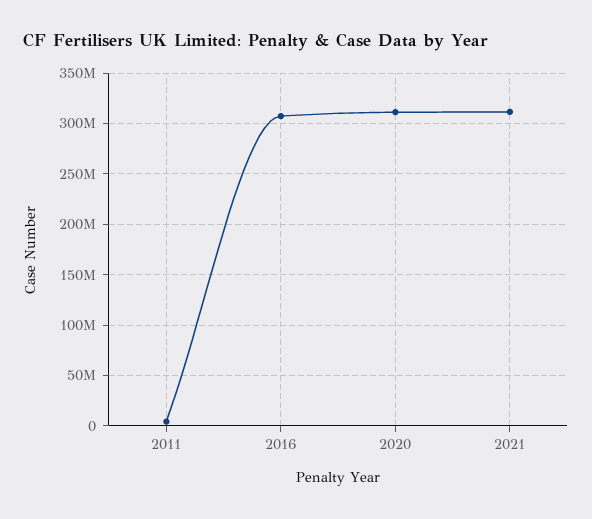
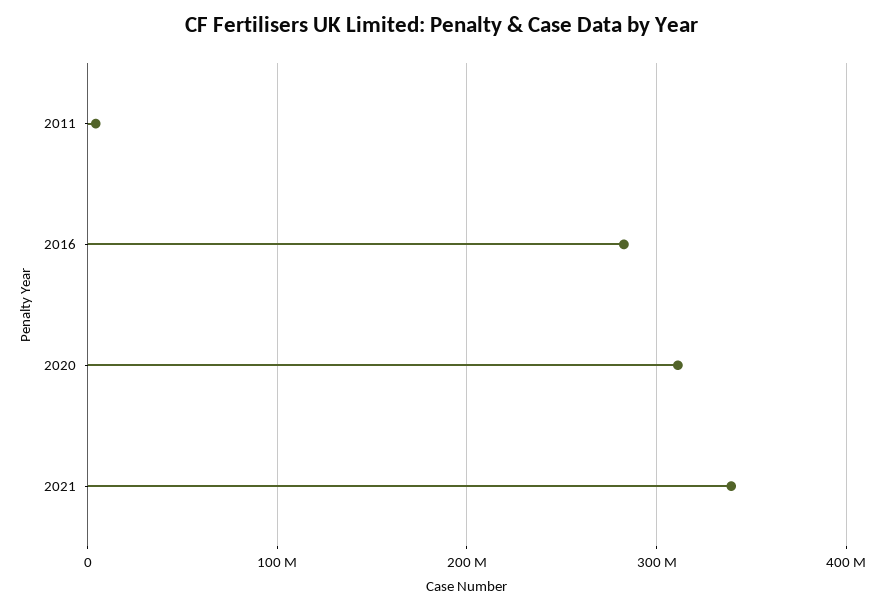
2016: 310000000 -> 280000000
2021: 310000000 -> 340000000

